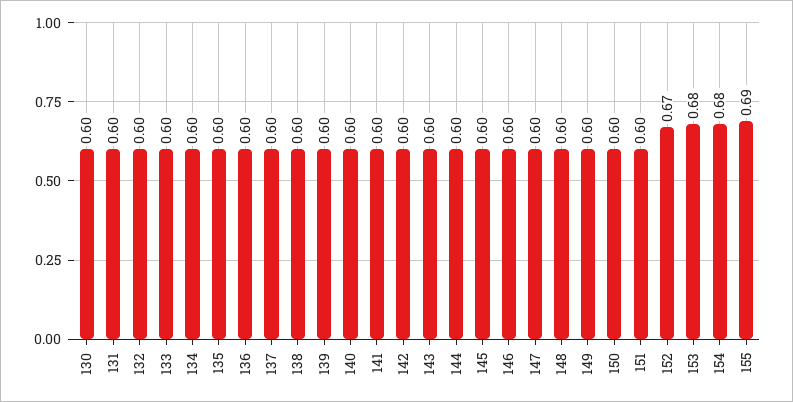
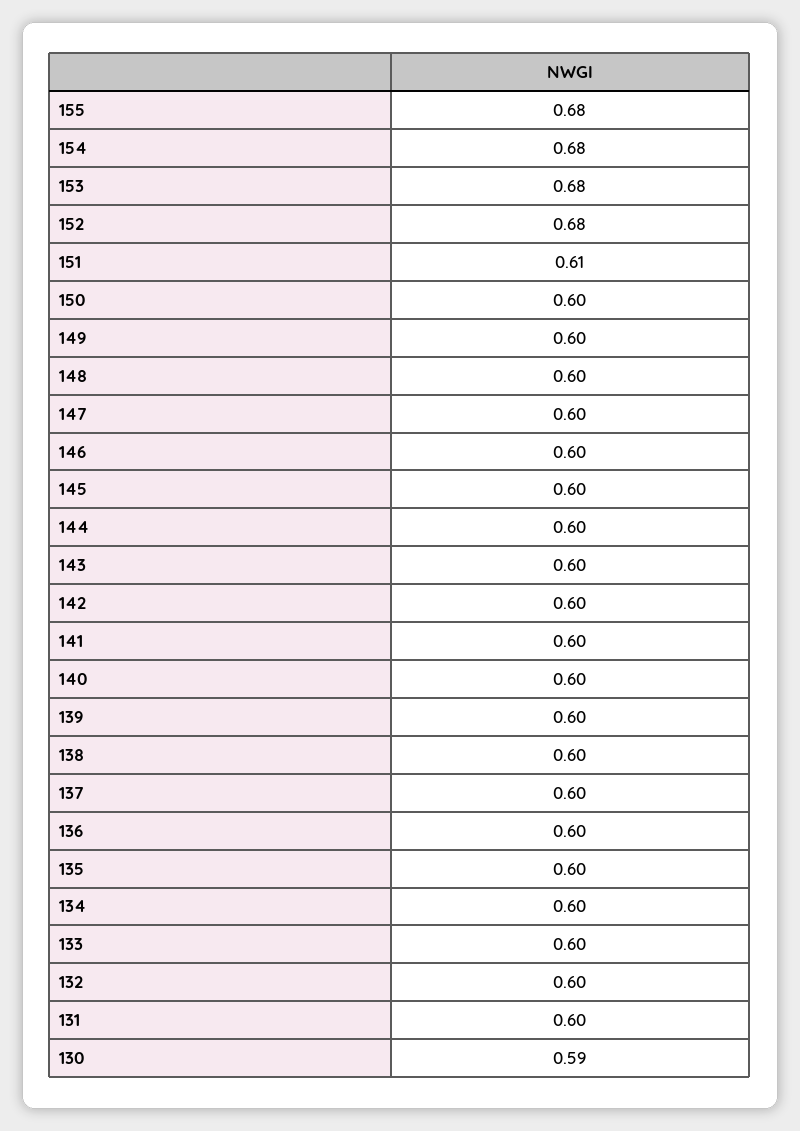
130: 0.6 -> 0.59
151: 0.6 -> 0.61
152: 0.67 -> 0.68
155: 0.69 -> 0.68

